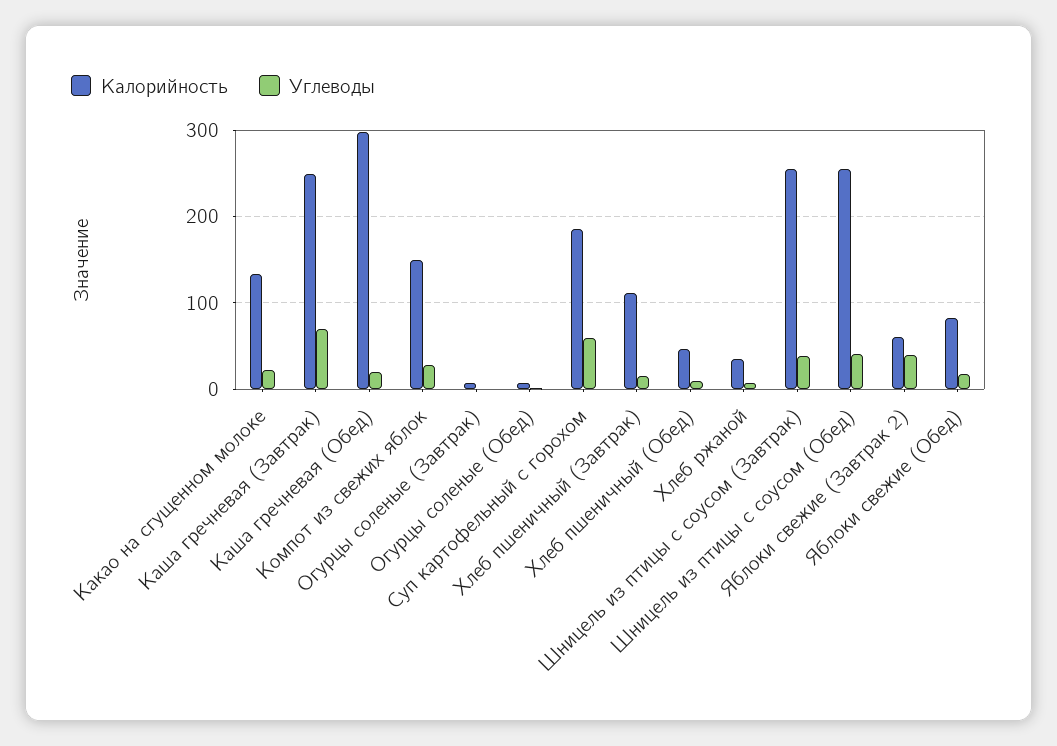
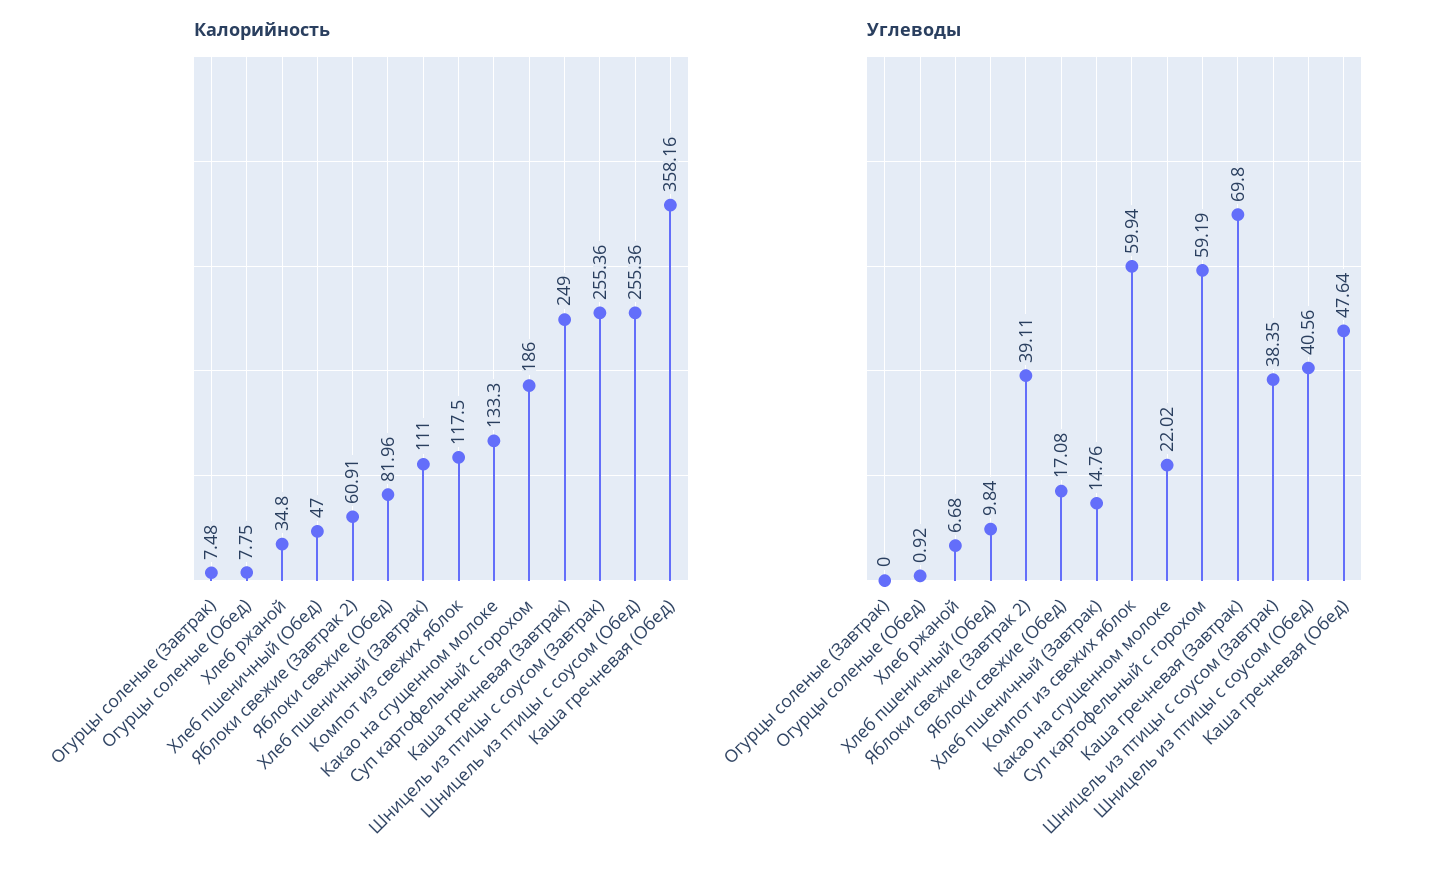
Калорийность, Каша гречневая (Обед): 300 -> 358.16
Углеводы, Каша гречневая (Обед): 20 -> 47.64
Калорийность, Компот из свежих яблок: 150 -> 117.5
Углеводы, Компот из свежих яблок: 30 -> 59.94

